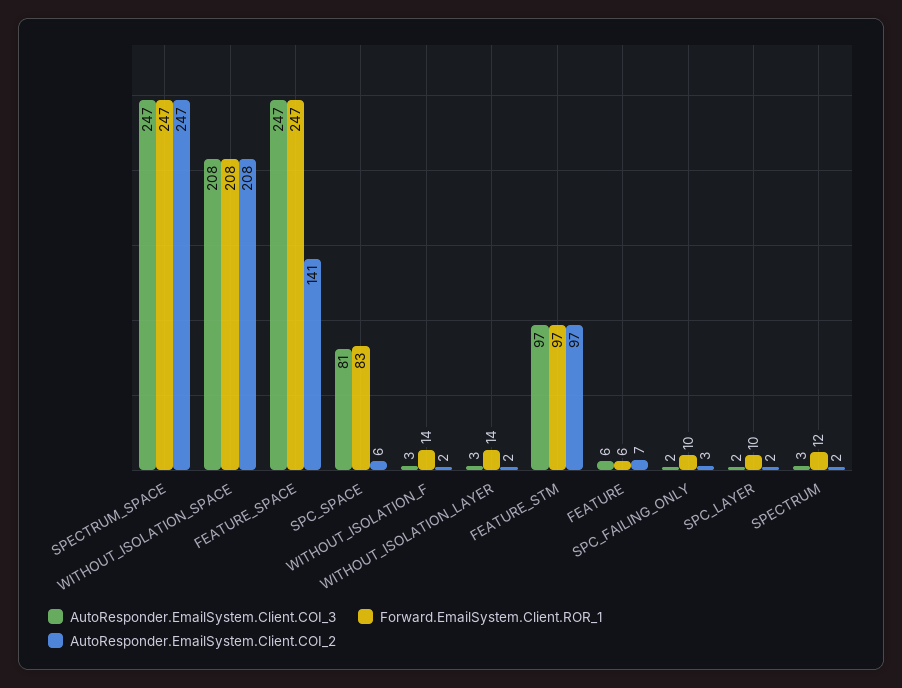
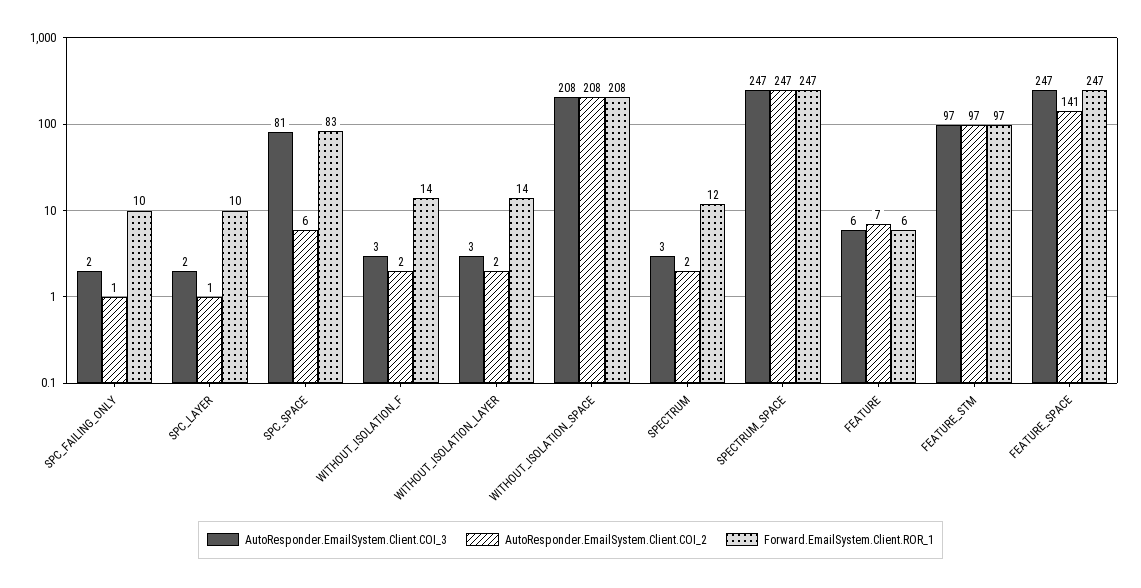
AutoResponder.EmailSystem.Client.COI_2, SPC_FAILING_ONLY: 3 -> 1
AutoResponder.EmailSystem.Client.COI_2, SPC_LAYER: 2 -> 1

